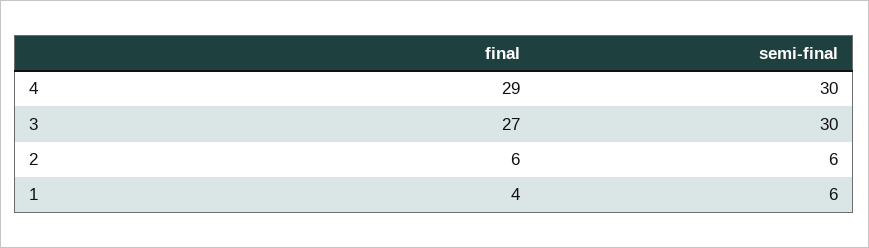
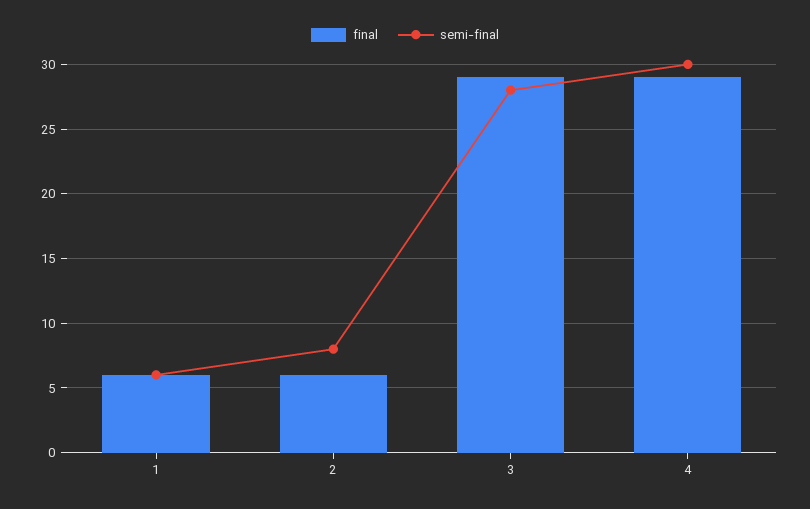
final, 3: 27 -> 29
semi-final, 3: 30 -> 28
semi-final, 2: 6 -> 8
final, 1: 4 -> 6

